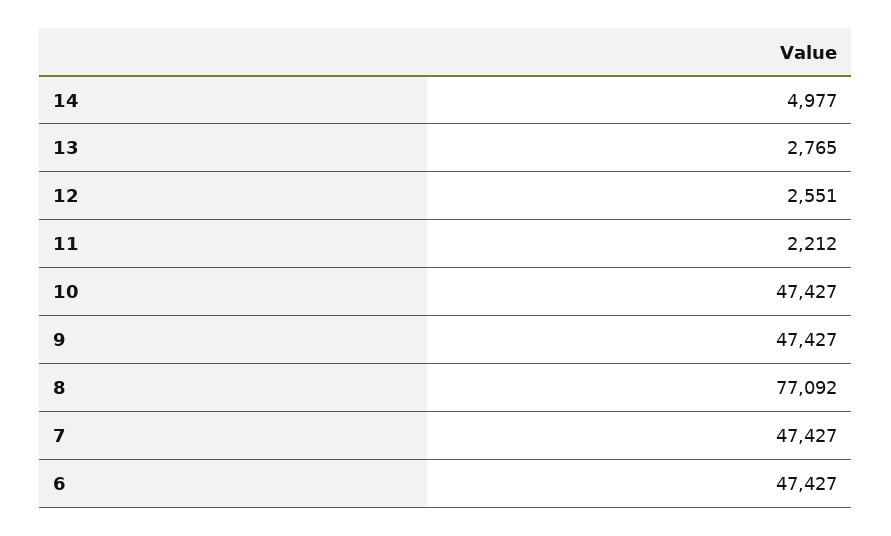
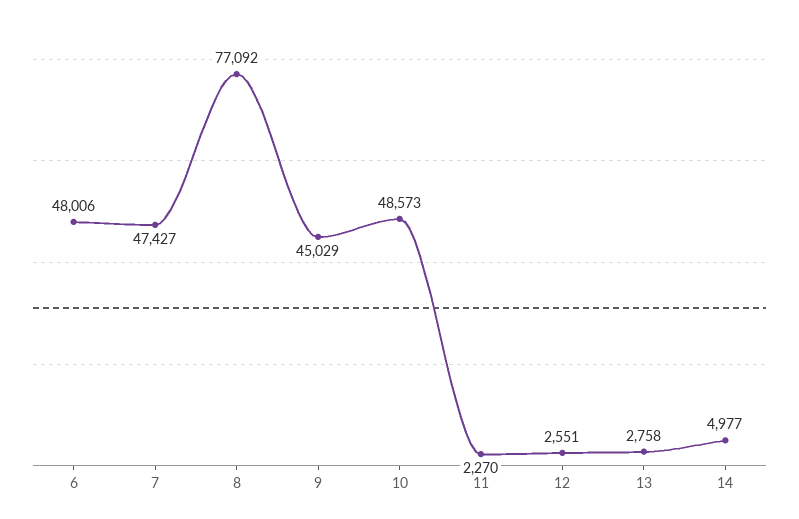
13: 2765 -> 2758
11: 2212 -> 2270
10: 47427 -> 48573
9: 47427 -> 45029
6: 47427 -> 48006

